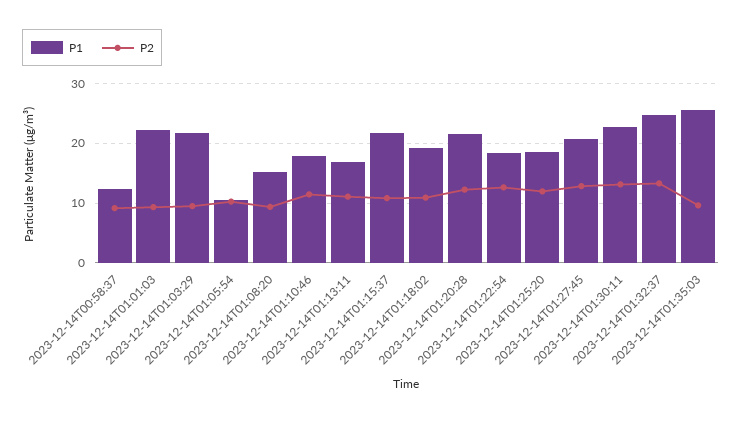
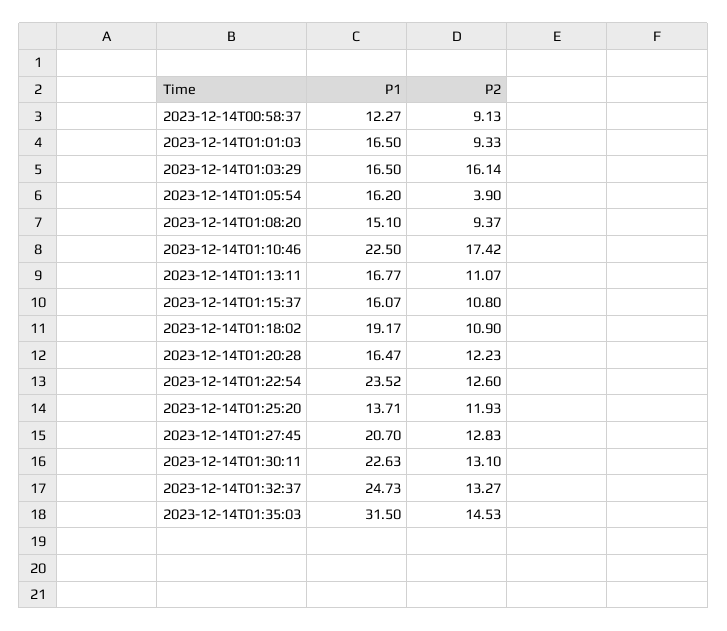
P1, 2023-12-14T01:01:03: 22 -> 16.5
P1, 2023-12-14T01:03:29: 22 -> 16.5
P2, 2023-12-14T01:03:29: 10 -> 16.14
P1, 2023-12-14T01:05:54: 10 -> 16.2
P2, 2023-12-14T01:05:54: 10 -> 3.9
P1, 2023-12-14T01:10:46: 18 -> 22.5
P2, 2023-12-14T01:10:46: 12 -> 17.42
P1, 2023-12-14T01:15:37: 22 -> 16.07
P1, 2023-12-14T01:20:28: 22 -> 16.47
P1, 2023-12-14T01:22:54: 18 -> 23.52
P1, 2023-12-14T01:25:20: 18 -> 13.71
P1, 2023-12-14T01:35:03: 26 -> 31.5
P2, 2023-12-14T01:35:03: 10 -> 14.53

